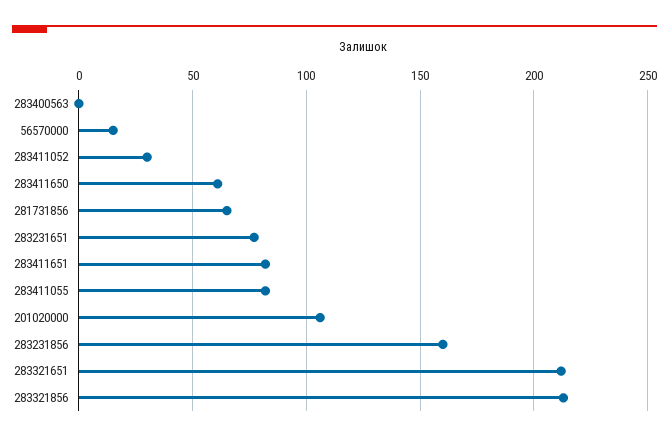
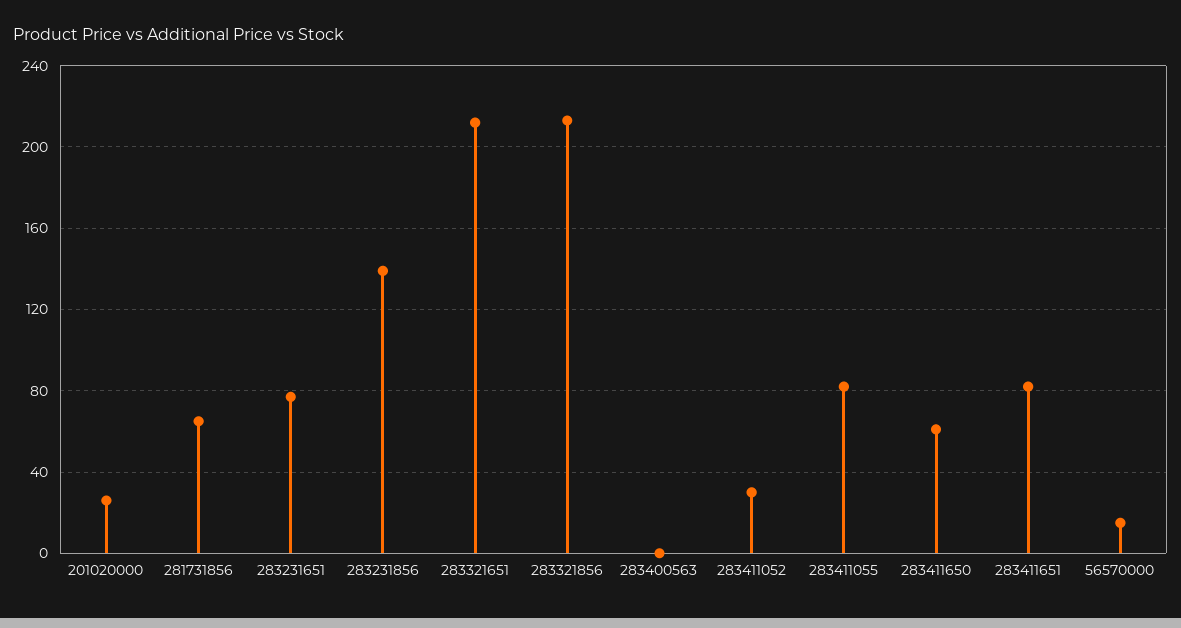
201020000: 105 -> 25
283231856: 160 -> 140

